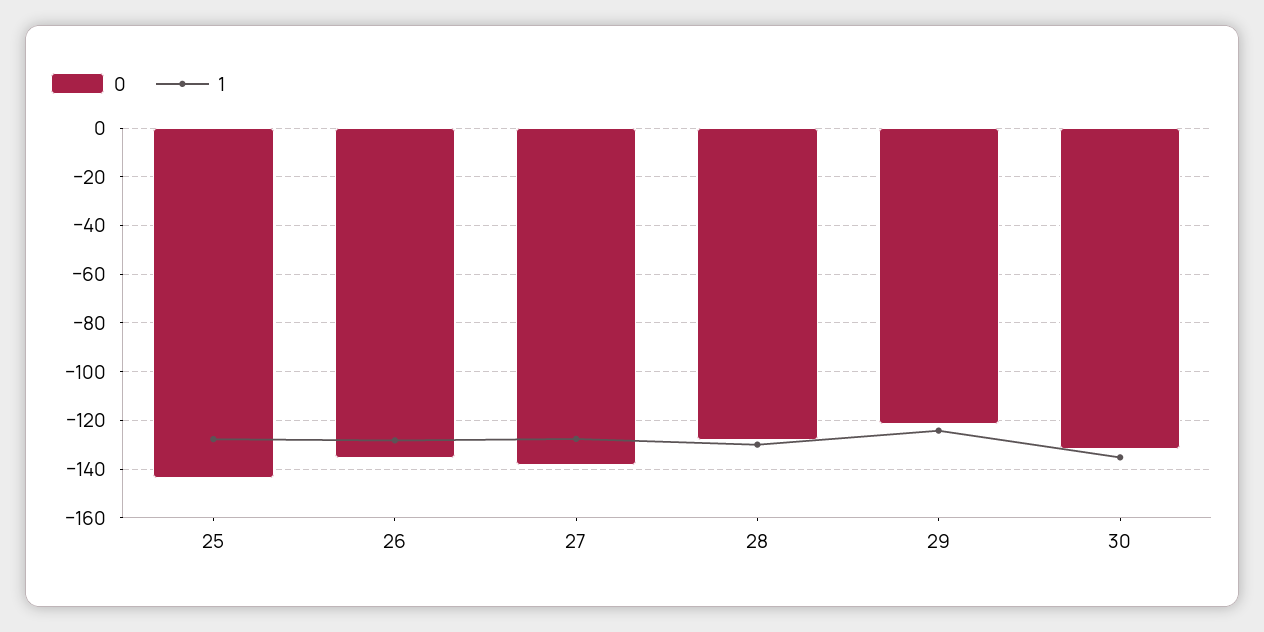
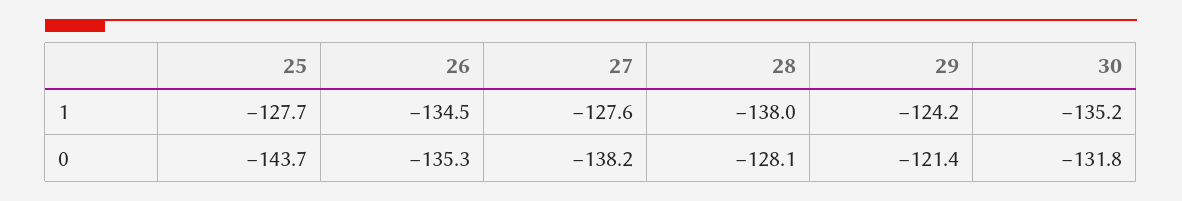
1, 26: -127.5 -> -134.5
1, 28: -130 -> -138

